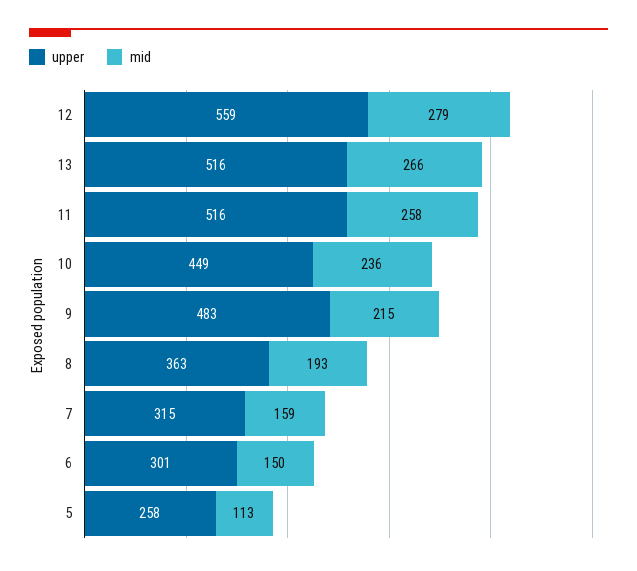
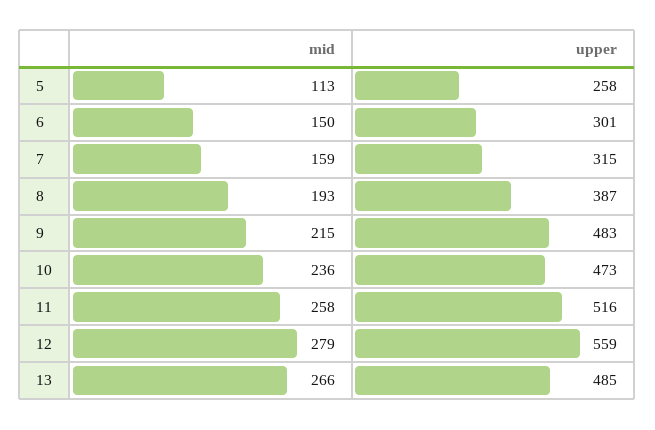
upper, 13: 516 -> 485
upper, 10: 449 -> 473
upper, 8: 363 -> 387

